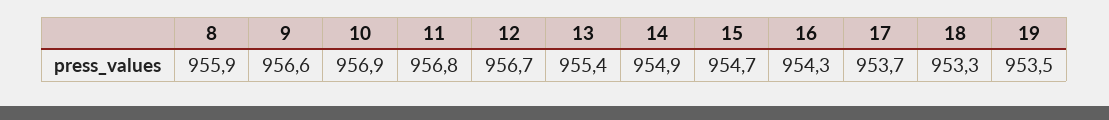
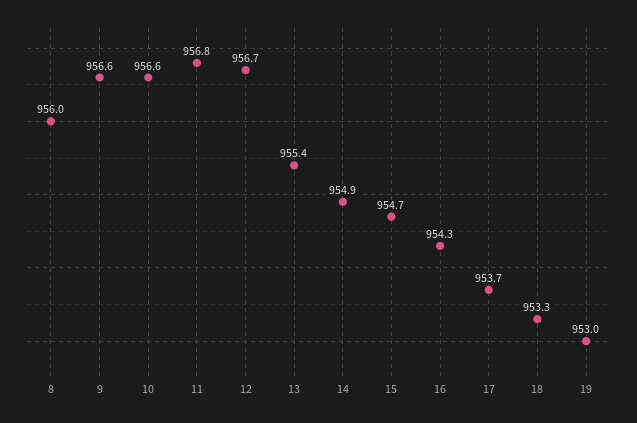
8: 955.9 -> 956
10: 956.9 -> 956.6
19: 953.5 -> 953

